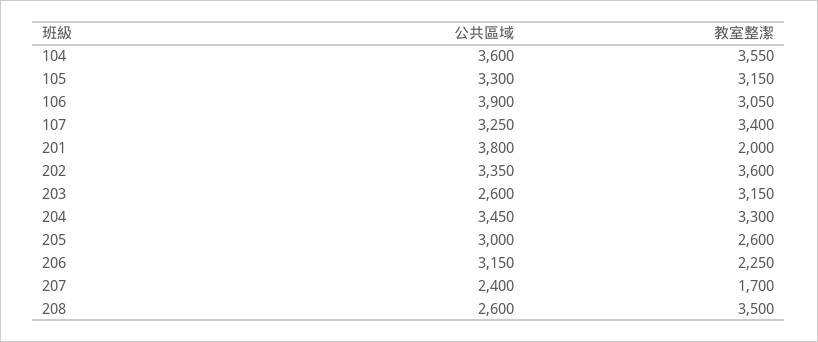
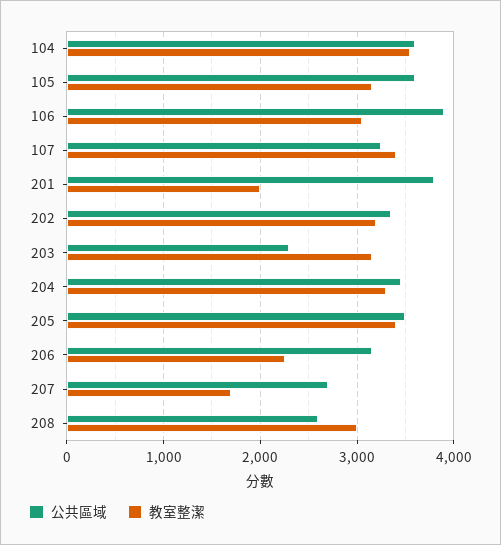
公共區域, 105: 3300 -> 3600
教室整潔, 202: 3600 -> 3200
公共區域, 203: 2600 -> 2300
公共區域, 205: 3000 -> 3500
教室整潔, 205: 2600 -> 3400
公共區域, 207: 2400 -> 2700
教室整潔, 208: 3500 -> 3000

